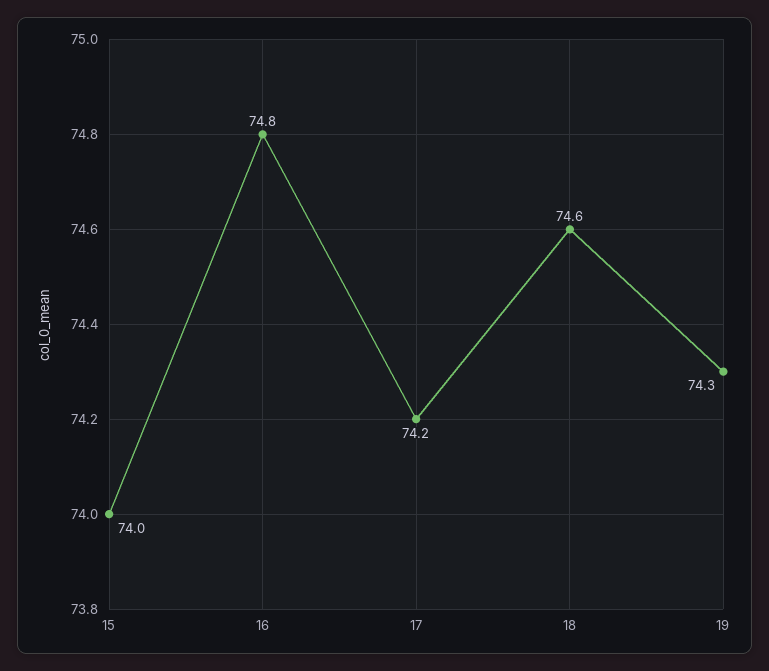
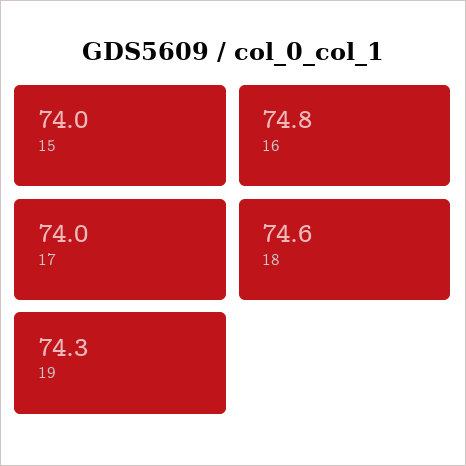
17: 74.2 -> 74

